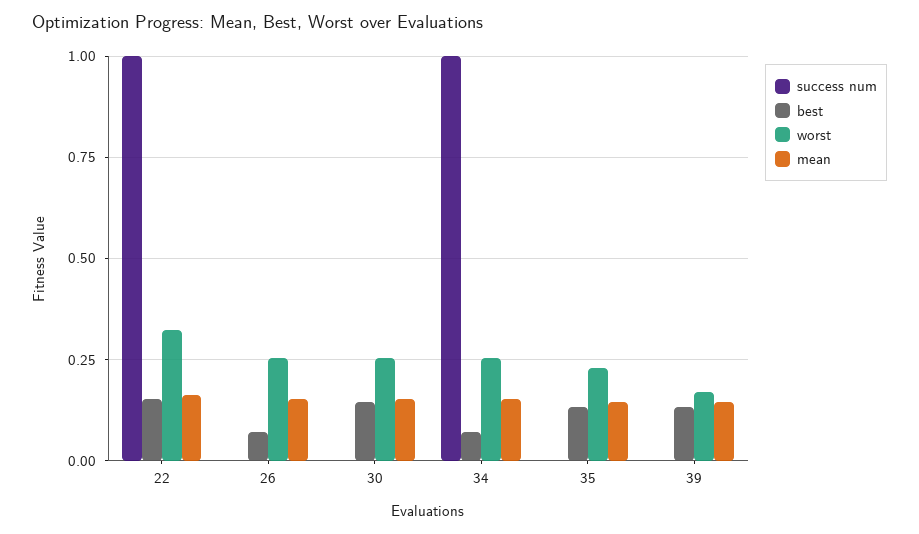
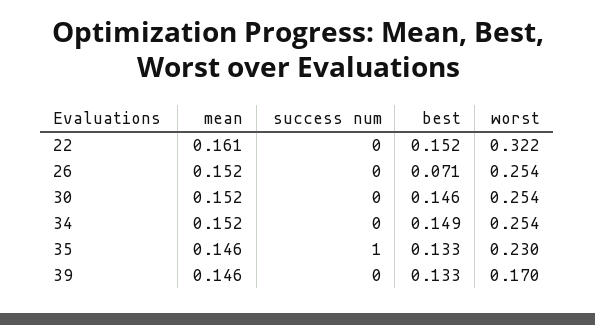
success num, 22: 1 -> 0
success num, 34: 1 -> 0
best, 34: 0.075 -> 0.149
success num, 35: 0 -> 1

